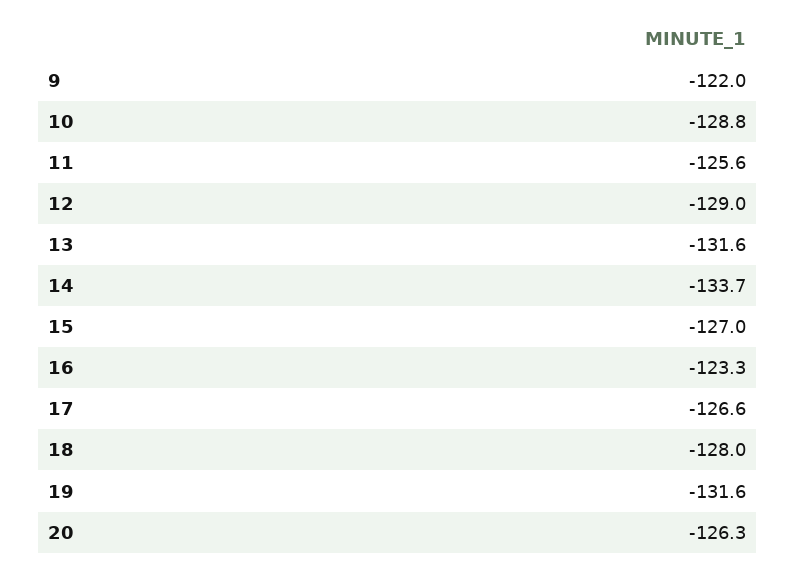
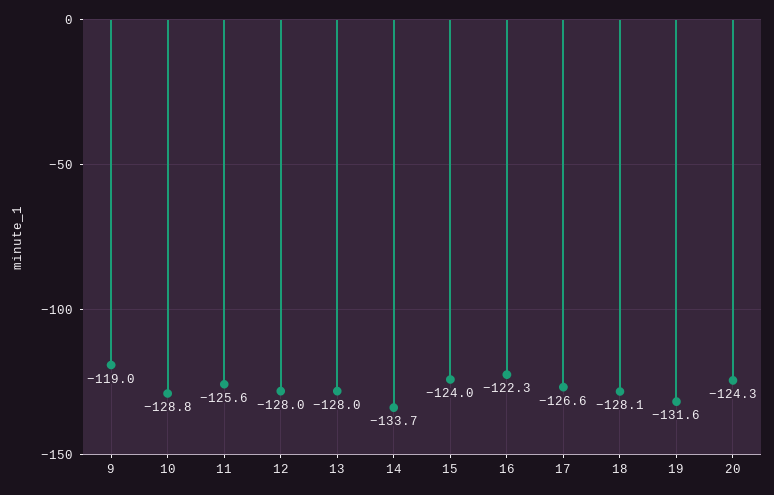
9: -122 -> -119
12: -129 -> -128
13: -131.6 -> -128
15: -127 -> -124
16: -123.3 -> -122.3
18: -128 -> -128.1
20: -126.3 -> -124.3

